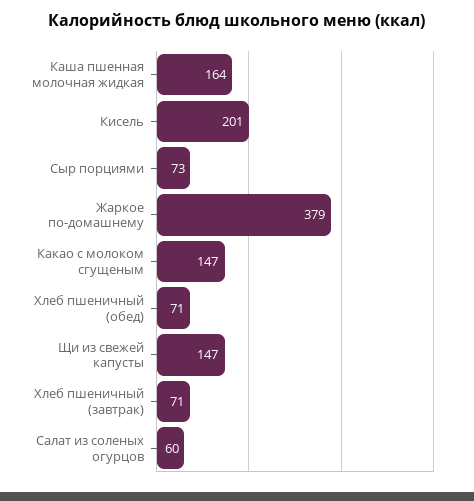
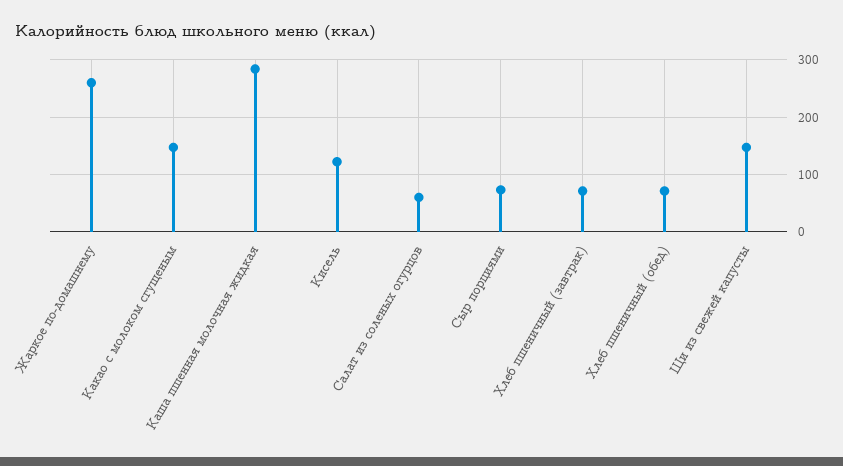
Каша пшенная молочная жидкая: 164 -> 280
Кисель: 201 -> 120
Жаркое по-домашнему: 379 -> 260

